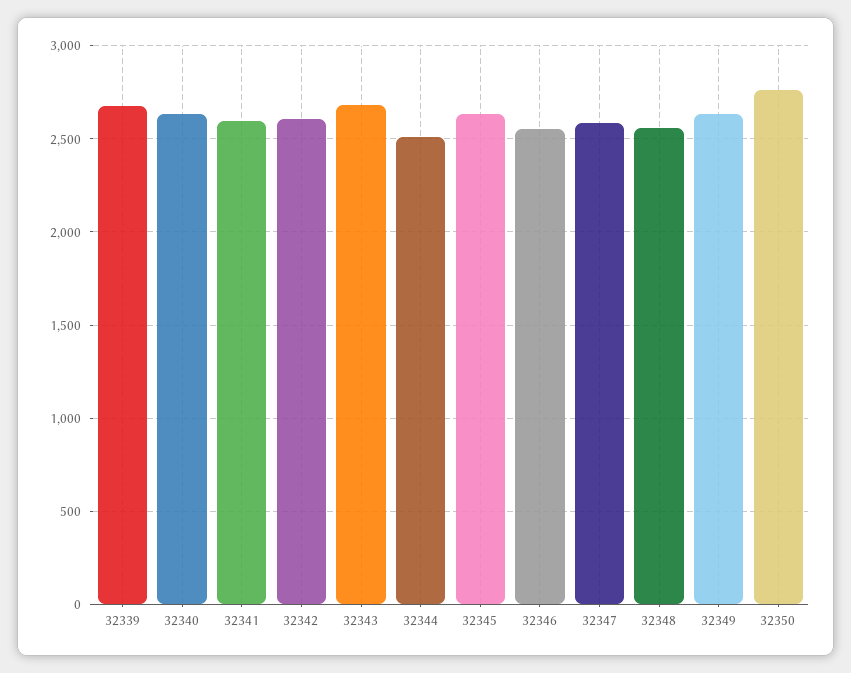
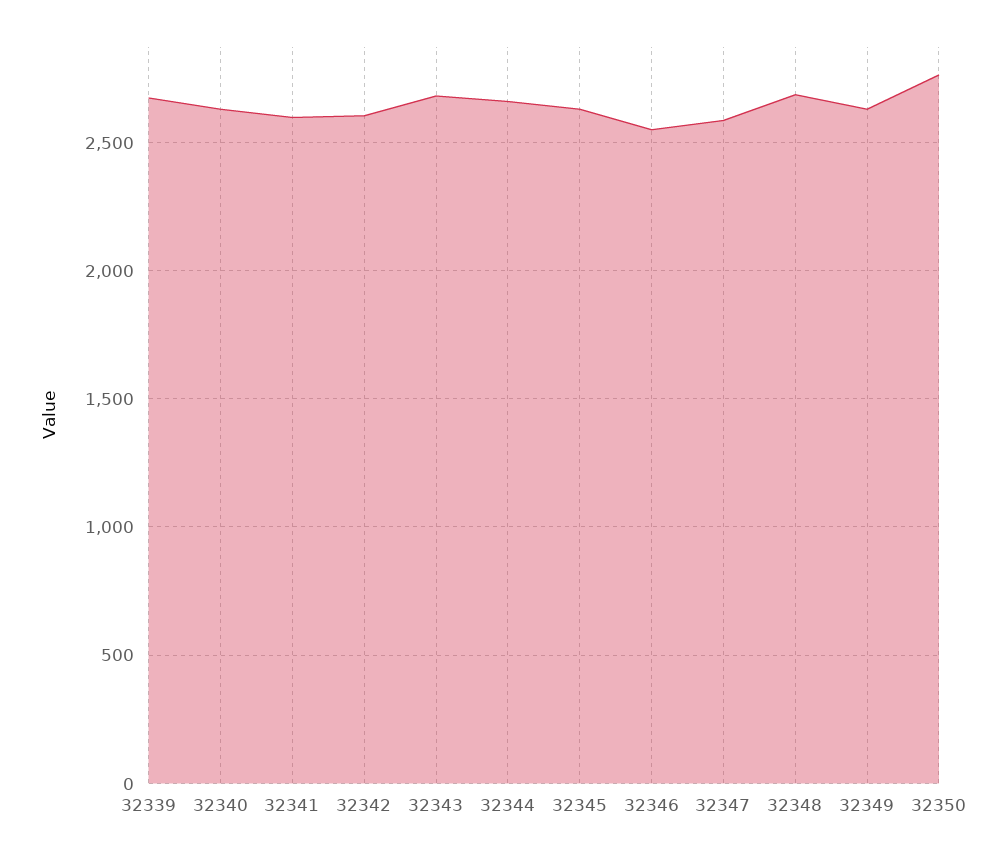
32344: 2500 -> 2650
32348: 2550 -> 2700

